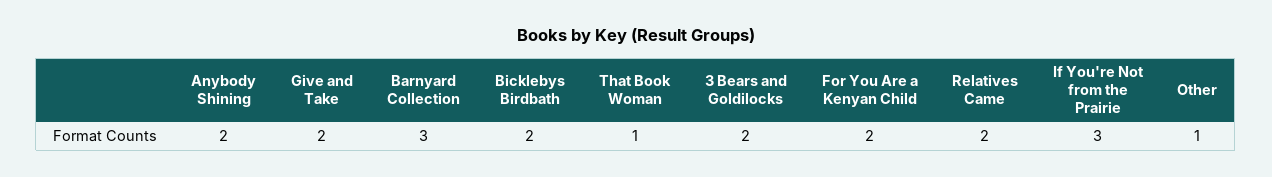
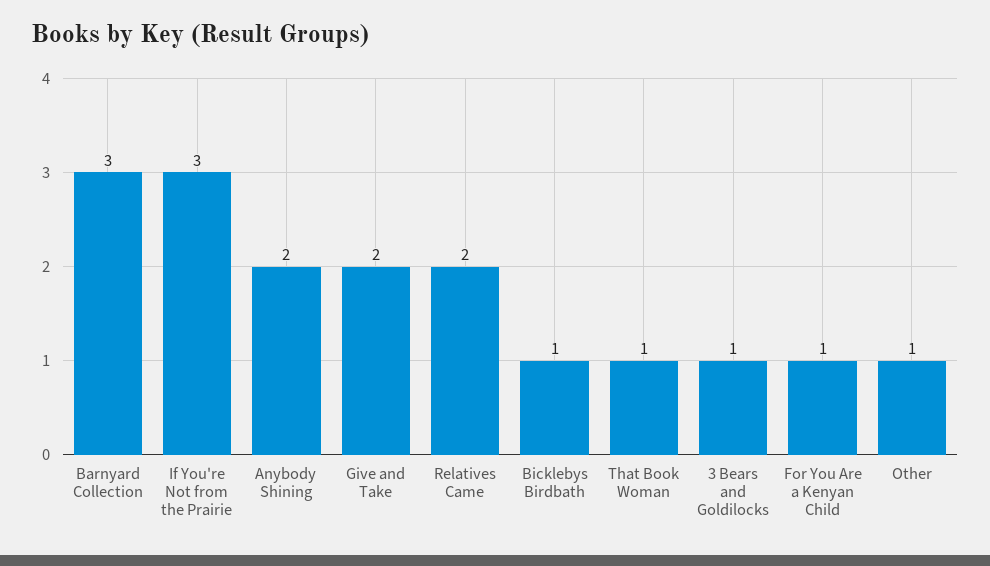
Bicklebys Birdbath: 2 -> 1
3 Bears and Goldilocks: 2 -> 1
For You Are a Kenyan Child: 2 -> 1

